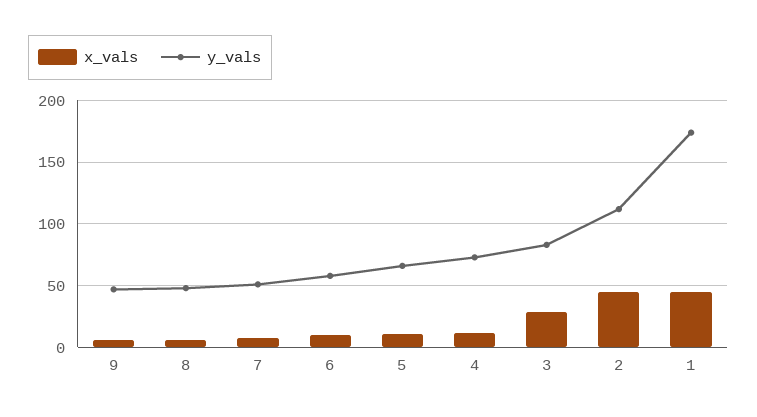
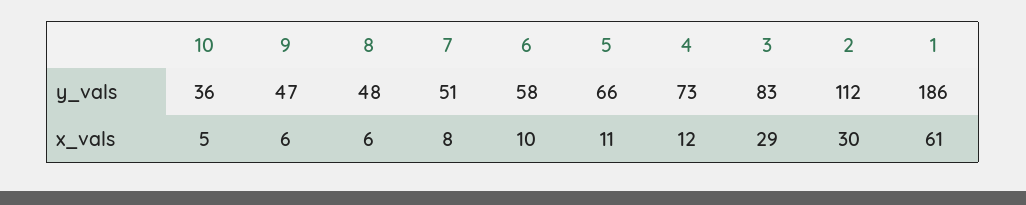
x_vals, 2: 45 -> 30
x_vals, 1: 45 -> 61
y_vals, 1: 175 -> 186
y_vals, 10: none -> 36
x_vals, 10: none -> 5

